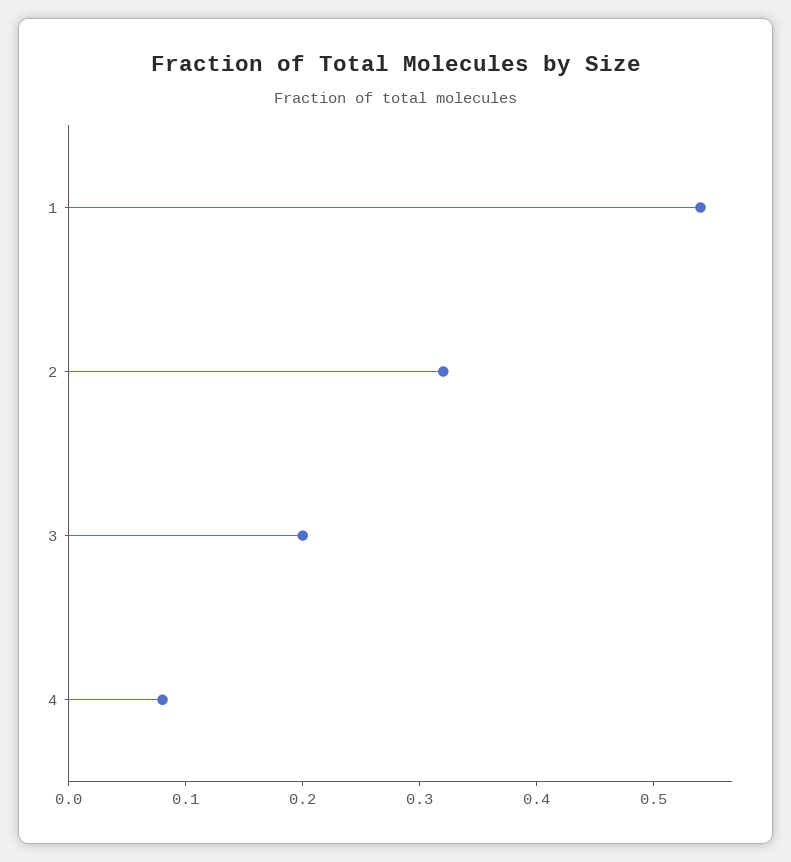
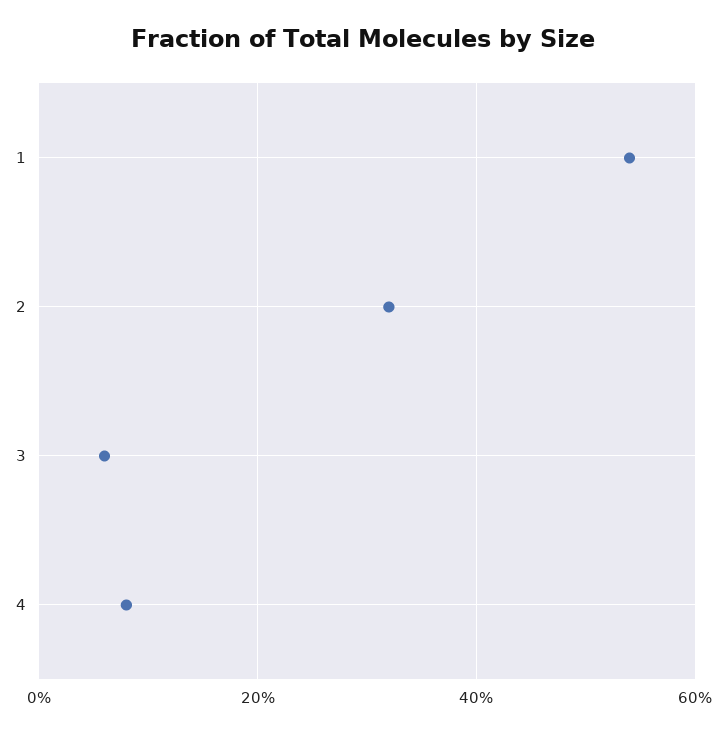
3: 0.2 -> 0.05

